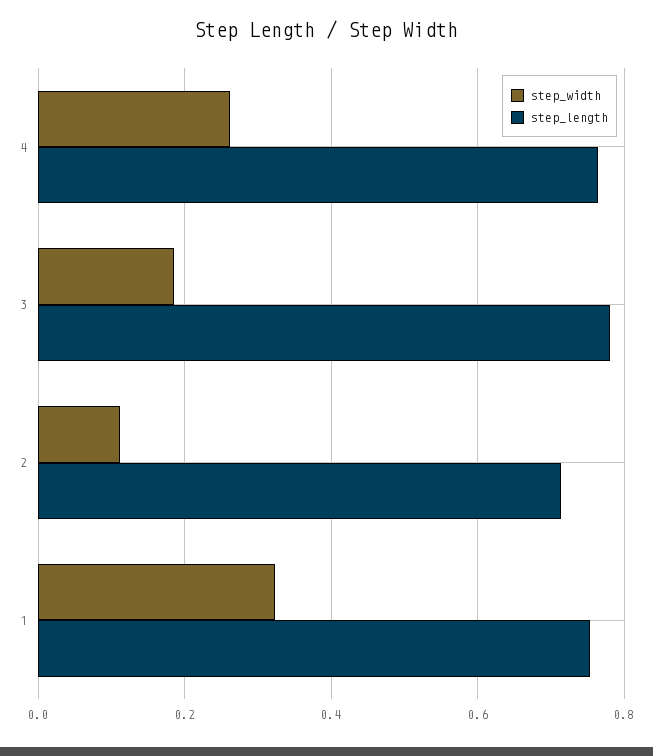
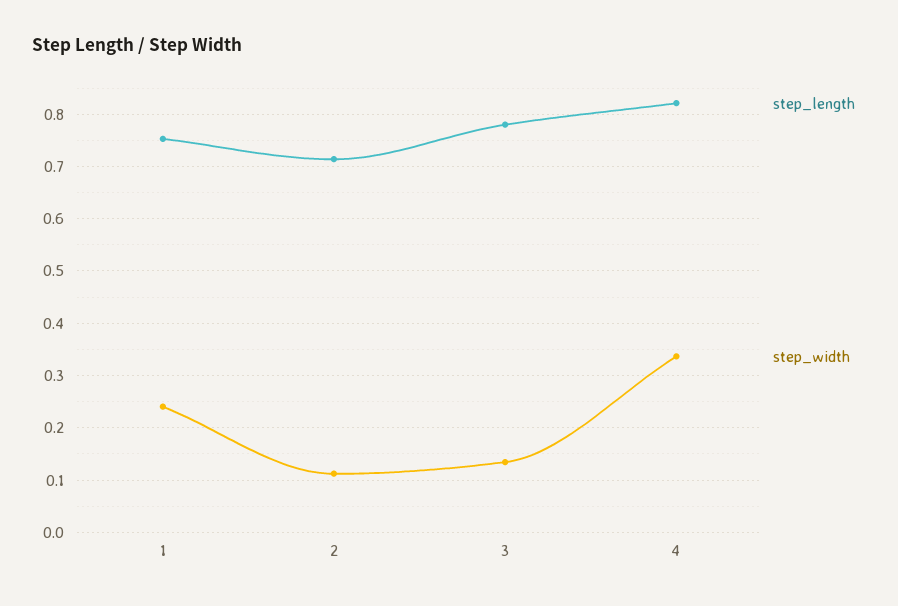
step_width, 4: 0.26 -> 0.34
step_length, 4: 0.76 -> 0.82
step_width, 3: 0.18 -> 0.14
step_width, 1: 0.32 -> 0.24

